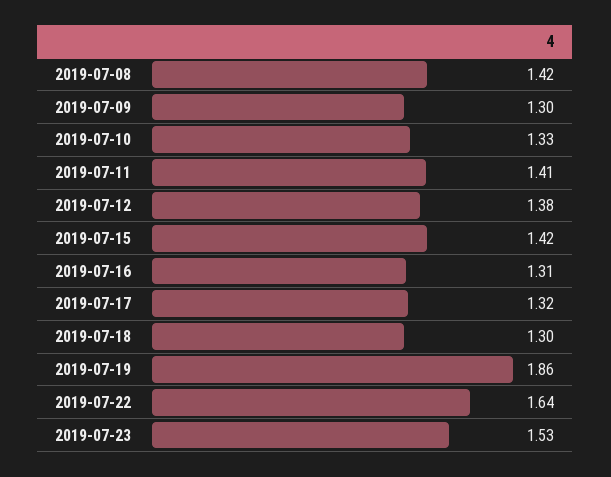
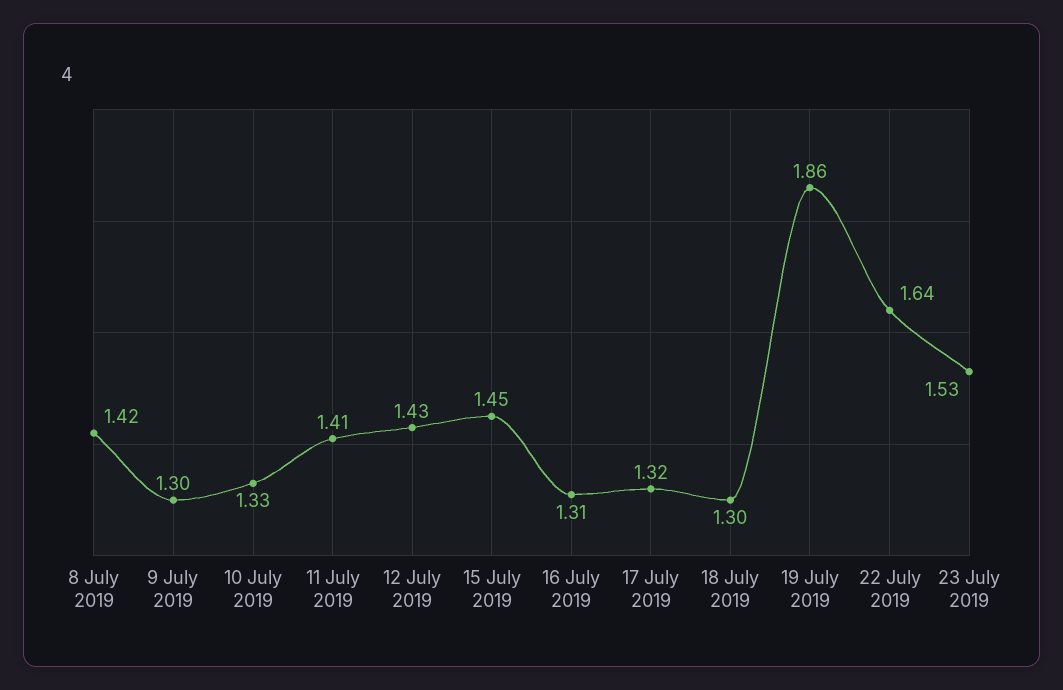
2019-07-12: 1.38 -> 1.43
2019-07-15: 1.42 -> 1.45

